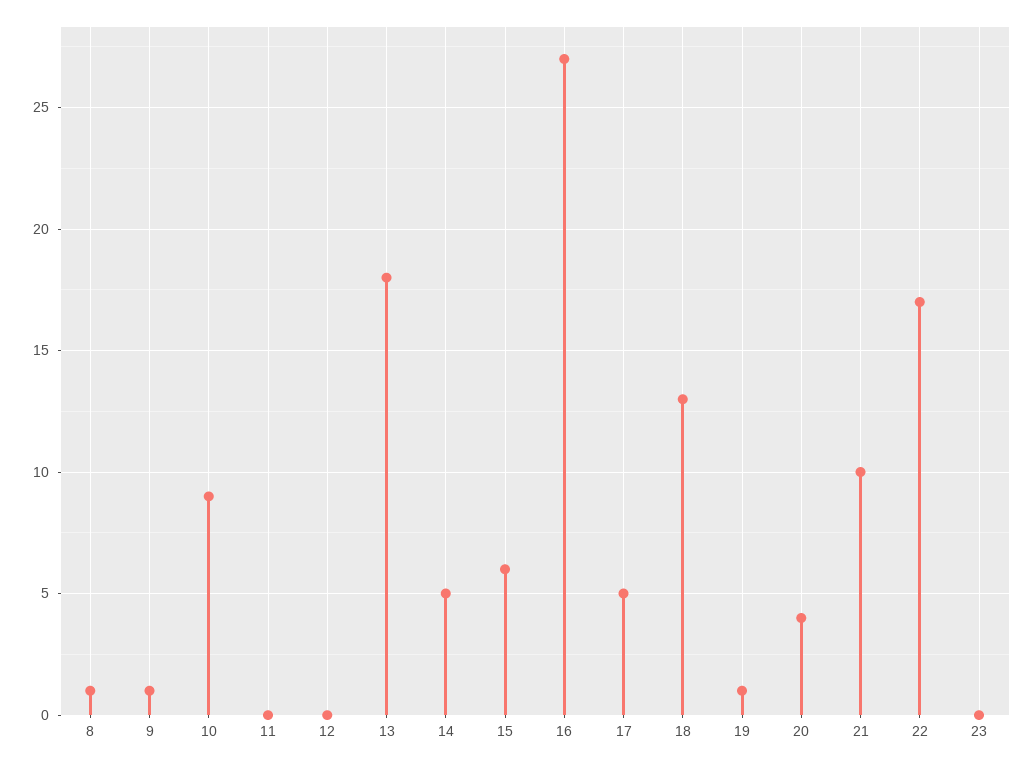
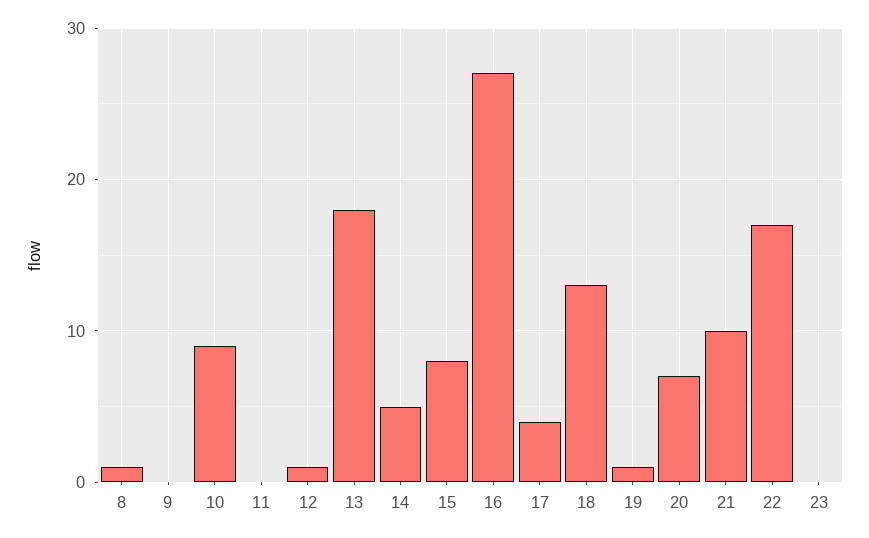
9: 1 -> 0
12: 0 -> 1
15: 6 -> 8
17: 5 -> 4
20: 4 -> 7

